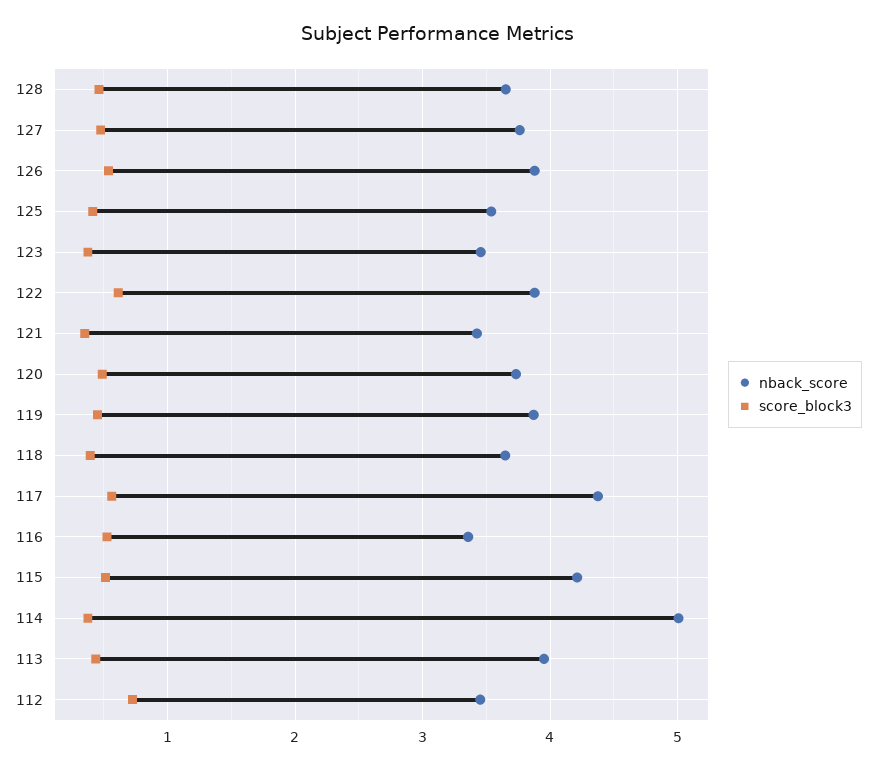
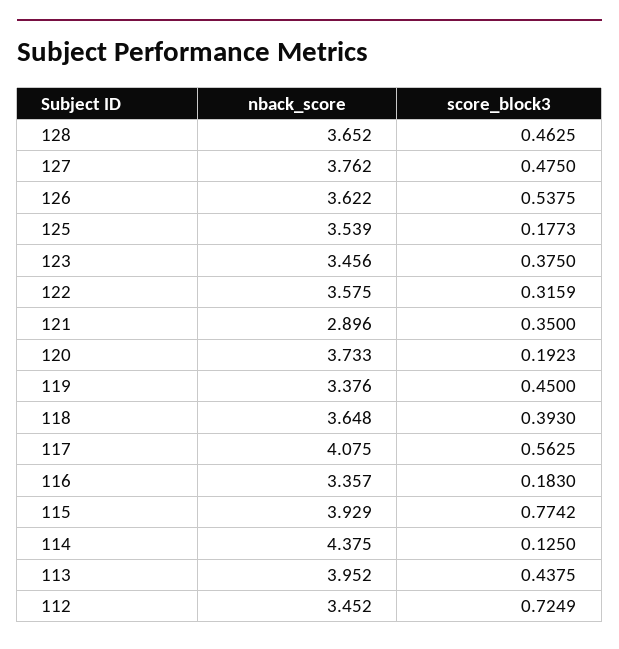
nback_score, 126: 3.9 -> 3.622
score_block3, 125: 0.4 -> 0.1773
nback_score, 122: 3.9 -> 3.575
score_block3, 122: 0.6 -> 0.3159
nback_score, 121: 3.4 -> 2.896
score_block3, 120: 0.5 -> 0.1923
nback_score, 119: 3.9 -> 3.376
nback_score, 117: 4.4 -> 4.075
score_block3, 116: 0.5 -> 0.183
nback_score, 115: 4.2 -> 3.929
score_block3, 115: 0.5 -> 0.7742
nback_score, 114: 5 -> 4.375
score_block3, 114: 0.4 -> 0.125

